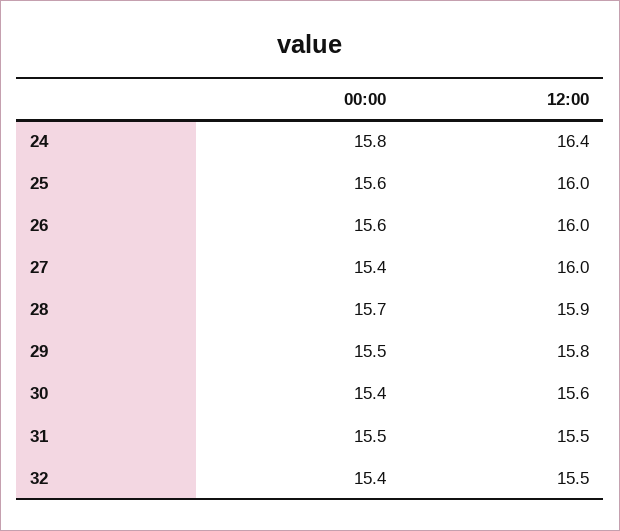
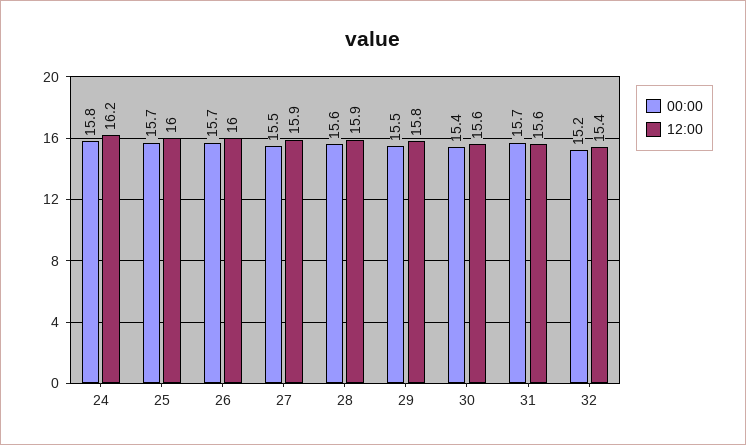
12:00, 24: 16.4 -> 16.2
00:00, 25: 15.6 -> 15.7
00:00, 26: 15.6 -> 15.7
00:00, 27: 15.4 -> 15.5
12:00, 27: 16 -> 15.9
00:00, 28: 15.7 -> 15.6
00:00, 31: 15.5 -> 15.7
12:00, 31: 15.5 -> 15.6
00:00, 32: 15.4 -> 15.2
12:00, 32: 15.5 -> 15.4

